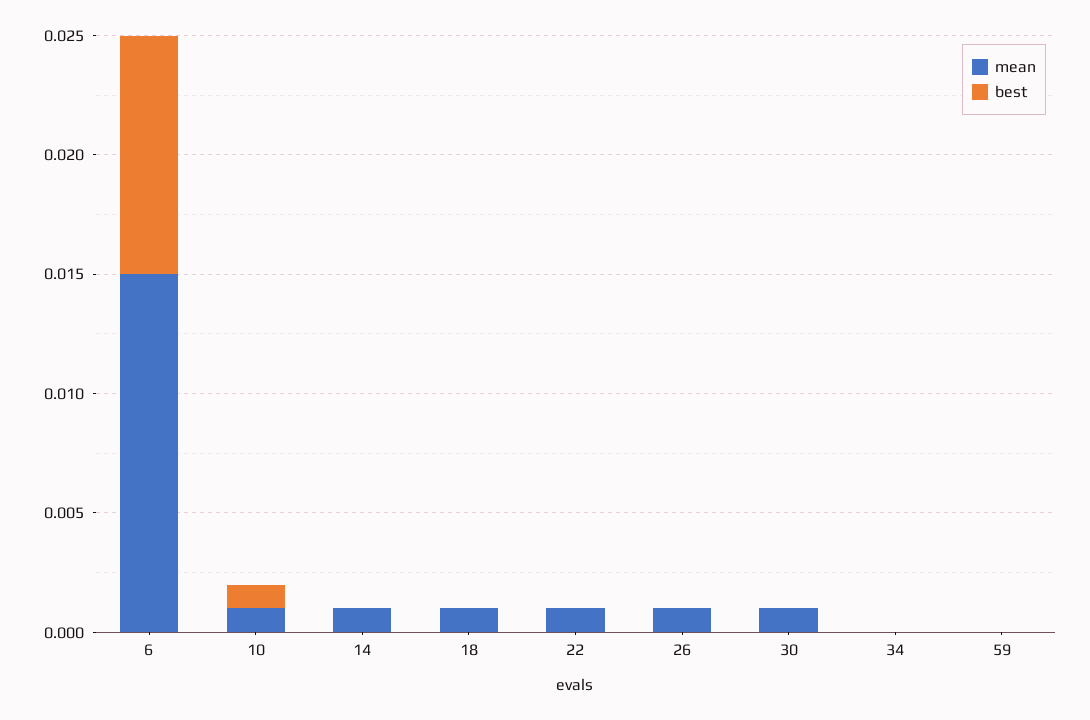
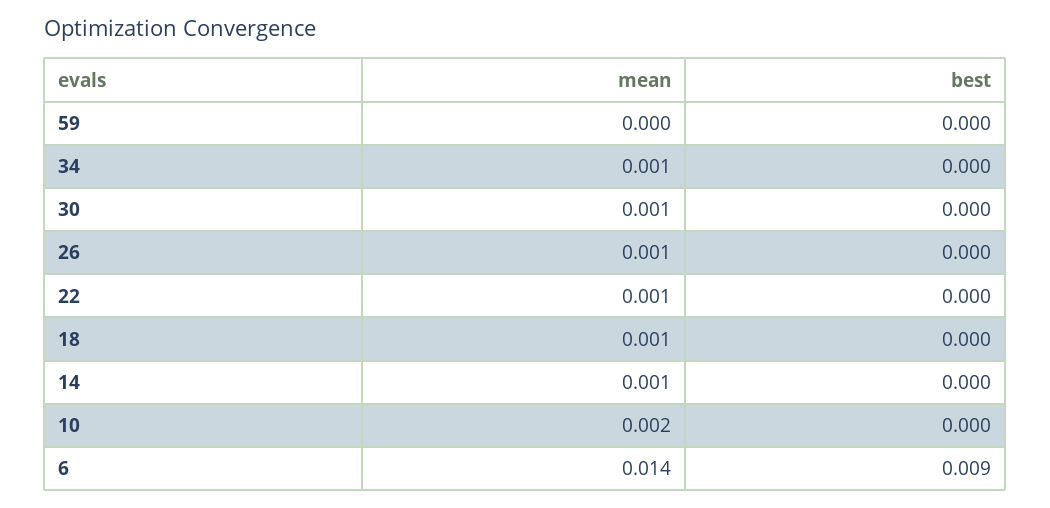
mean, 6: 0.015 -> 0.014
best, 6: 0.01 -> 0.009
mean, 10: 0.001 -> 0.002
best, 10: 0.001 -> 0
mean, 34: 0 -> 0.001

